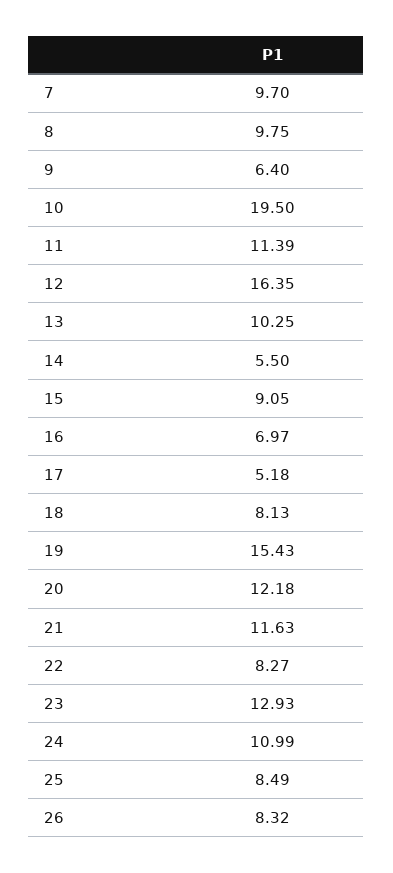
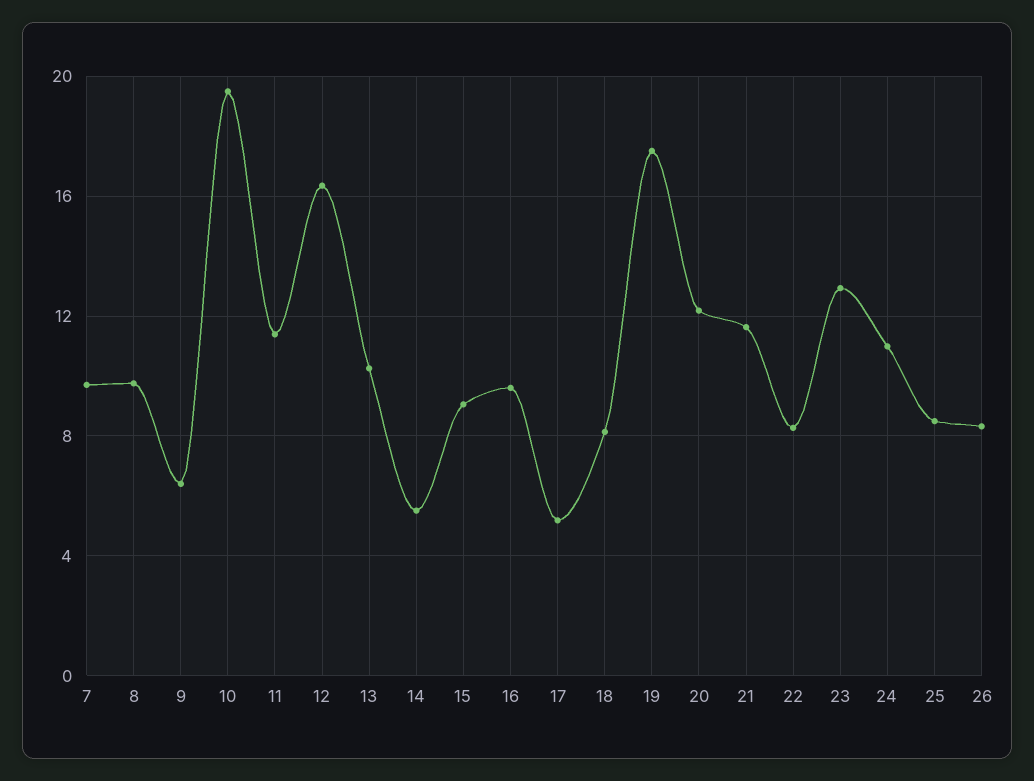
16: 6.97 -> 9.5
19: 15.43 -> 17.5

